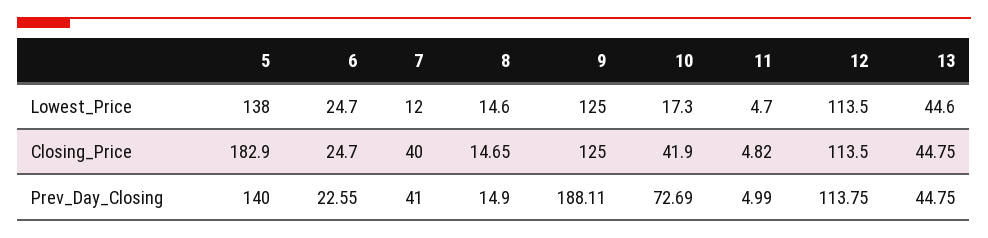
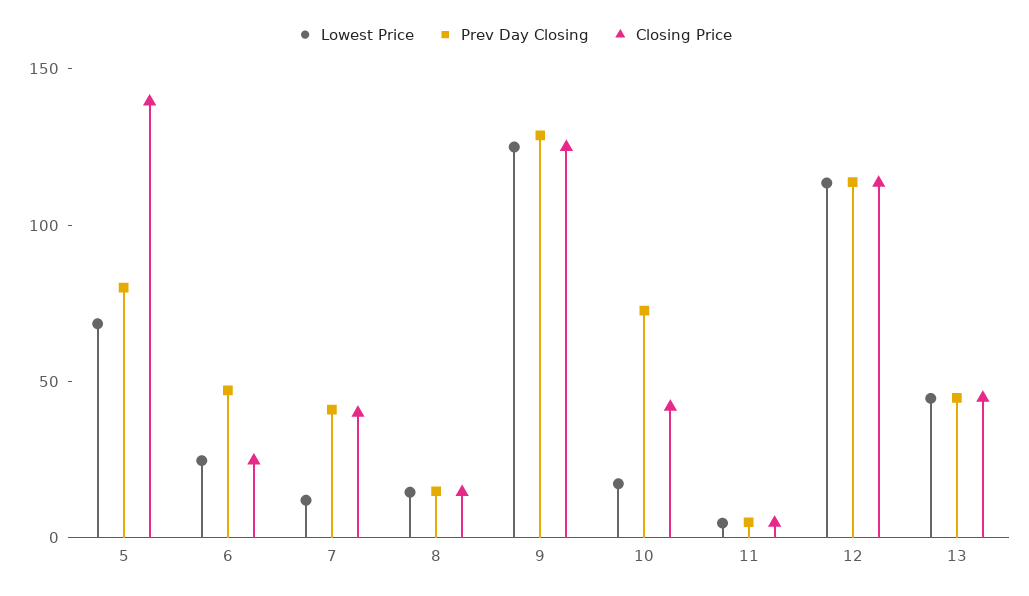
Lowest_Price, 5: 138 -> 70
Closing_Price, 5: 182.9 -> 140
Prev_Day_Closing, 5: 140 -> 80
Prev_Day_Closing, 6: 22.55 -> 50
Prev_Day_Closing, 9: 188.11 -> 130

